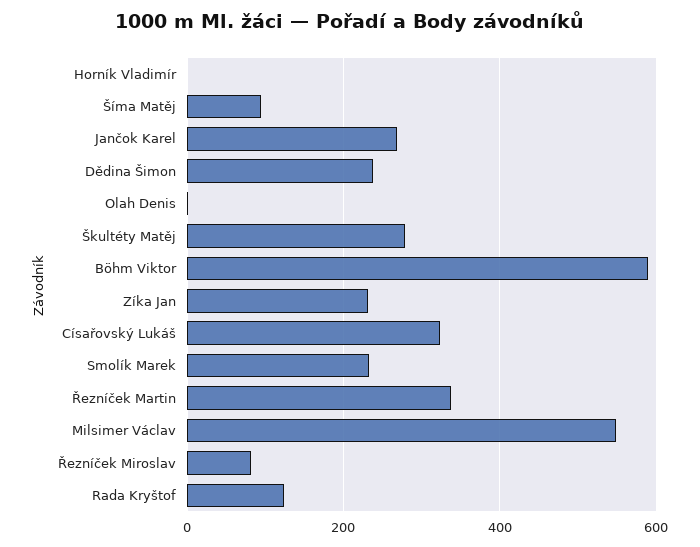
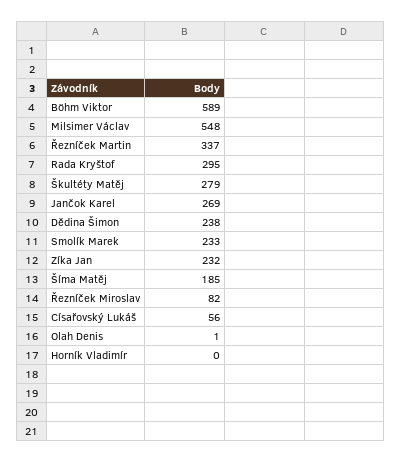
Šíma Matěj: 100 -> 185
Císařovský Lukáš: 320 -> 56
Rada Kryštof: 120 -> 295

